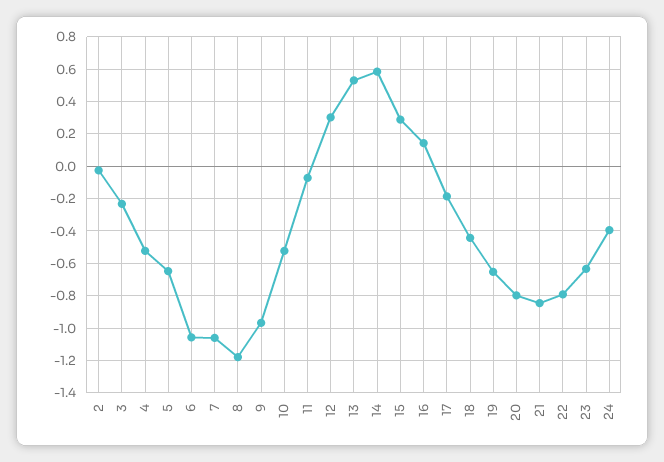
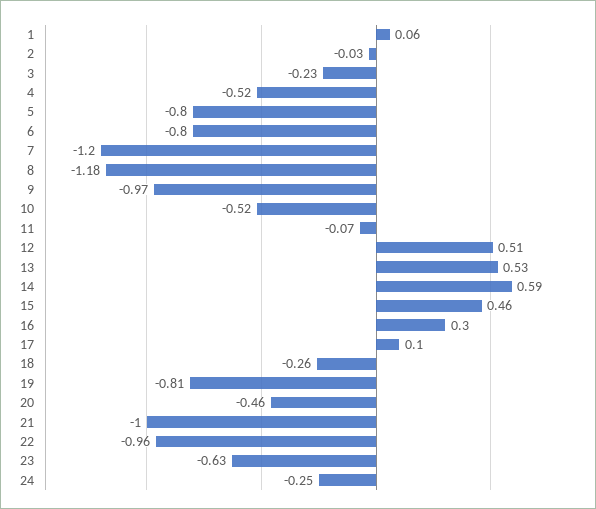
5: -0.65 -> -0.8
6: -1.05 -> -0.8
7: -1.05 -> -1.2
12: 0.3 -> 0.51
15: 0.3 -> 0.46
16: 0.15 -> 0.3
17: -0.2 -> 0.1
18: -0.45 -> -0.26
19: -0.65 -> -0.81
20: -0.8 -> -0.46
21: -0.85 -> -1
22: -0.8 -> -0.96
24: -0.4 -> -0.25
1: none -> 0.06

